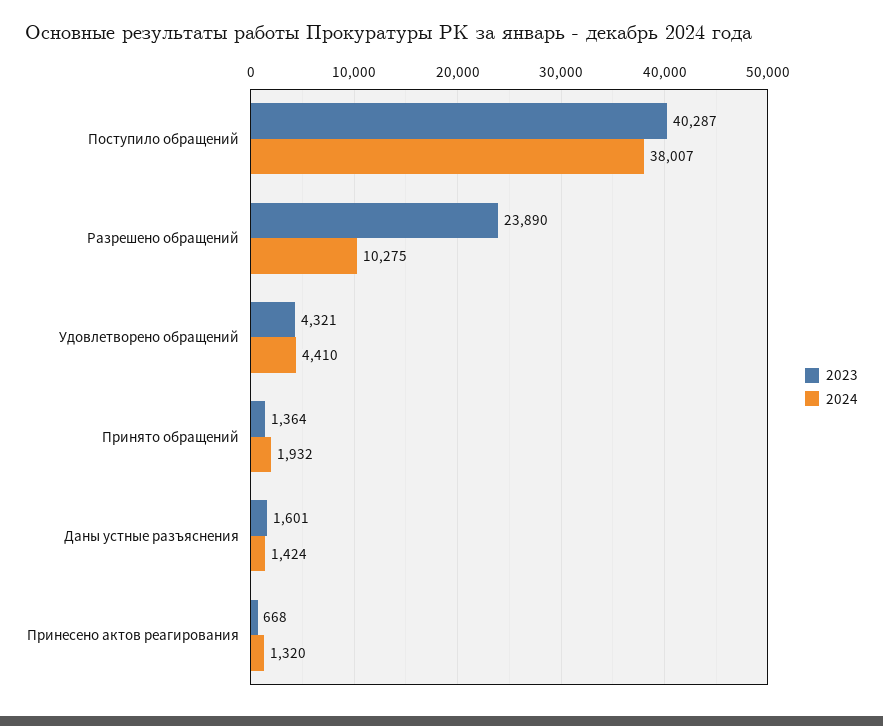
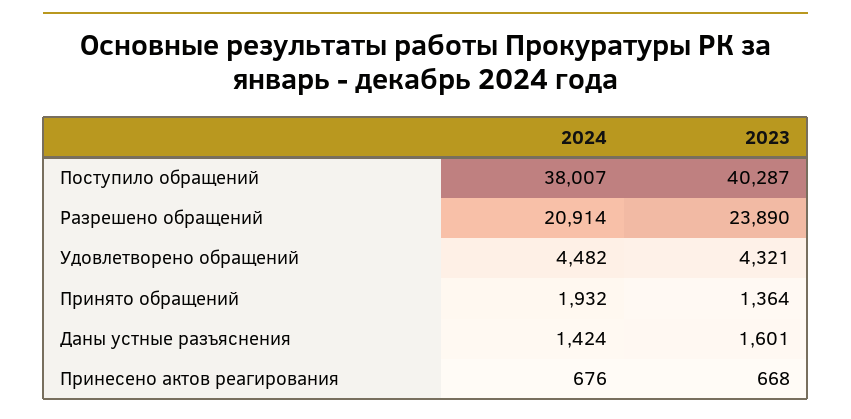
2024, Разрешено обращений: 10275 -> 20914
2024, Удовлетворено обращений: 4410 -> 4482
2024, Принесено актов реагирования: 1320 -> 676

